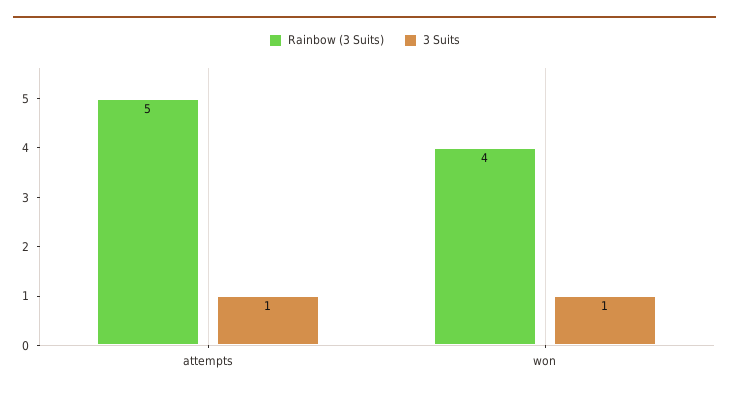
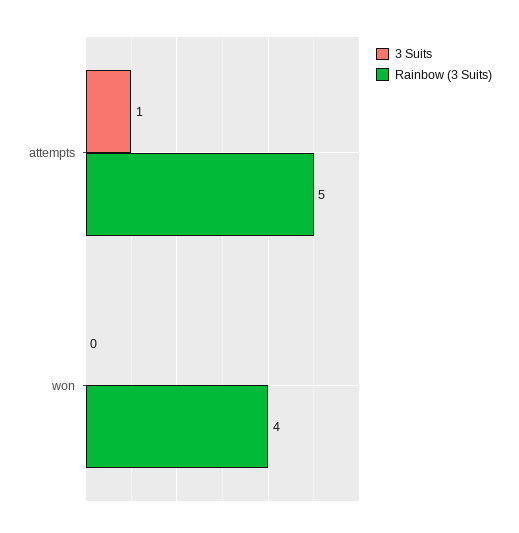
3 Suits, won: 1 -> 0

